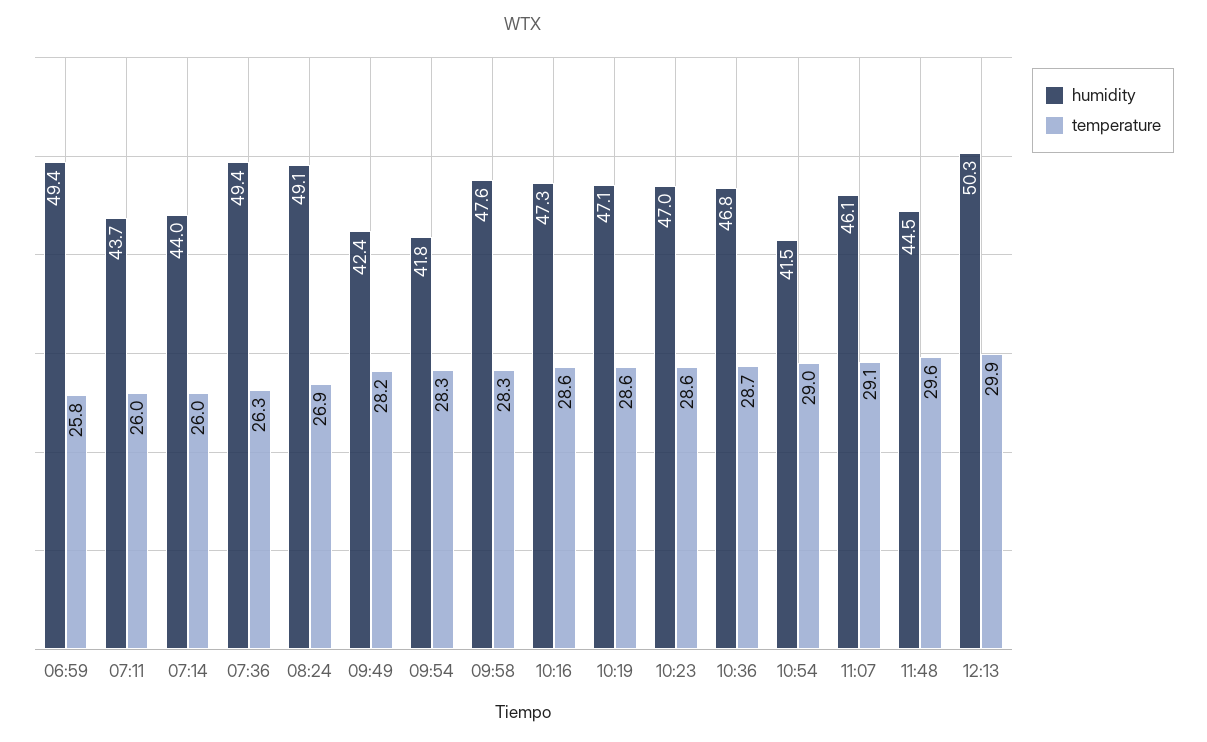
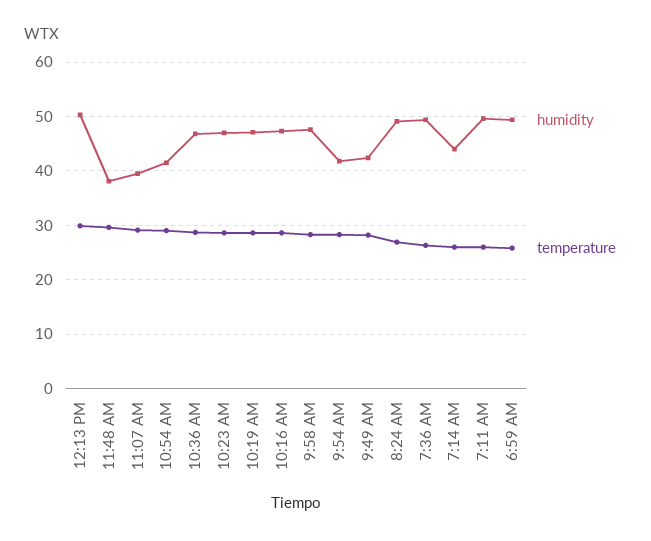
humidity, 07:11: 43.7 -> 50
humidity, 11:07: 46.1 -> 40
humidity, 11:48: 44.5 -> 38

